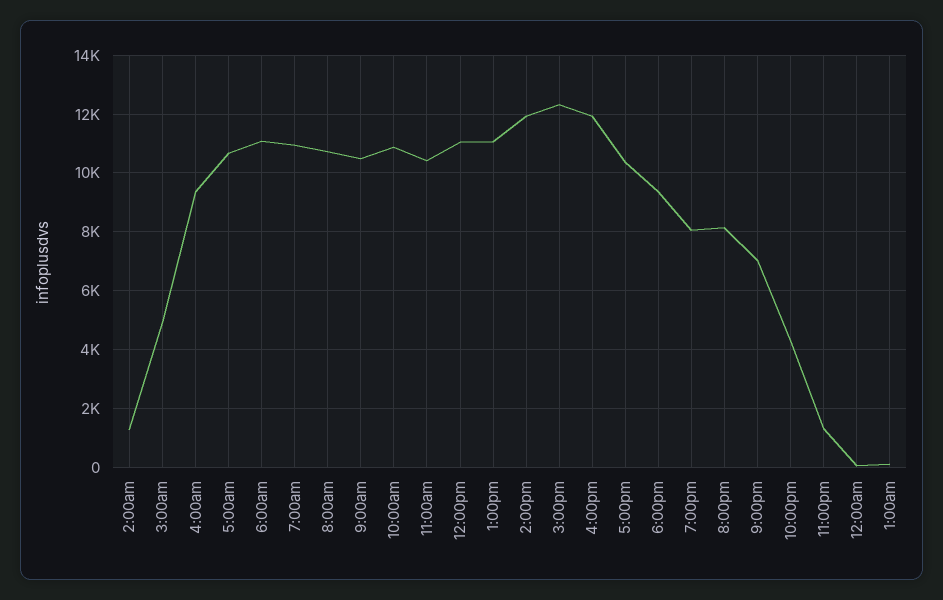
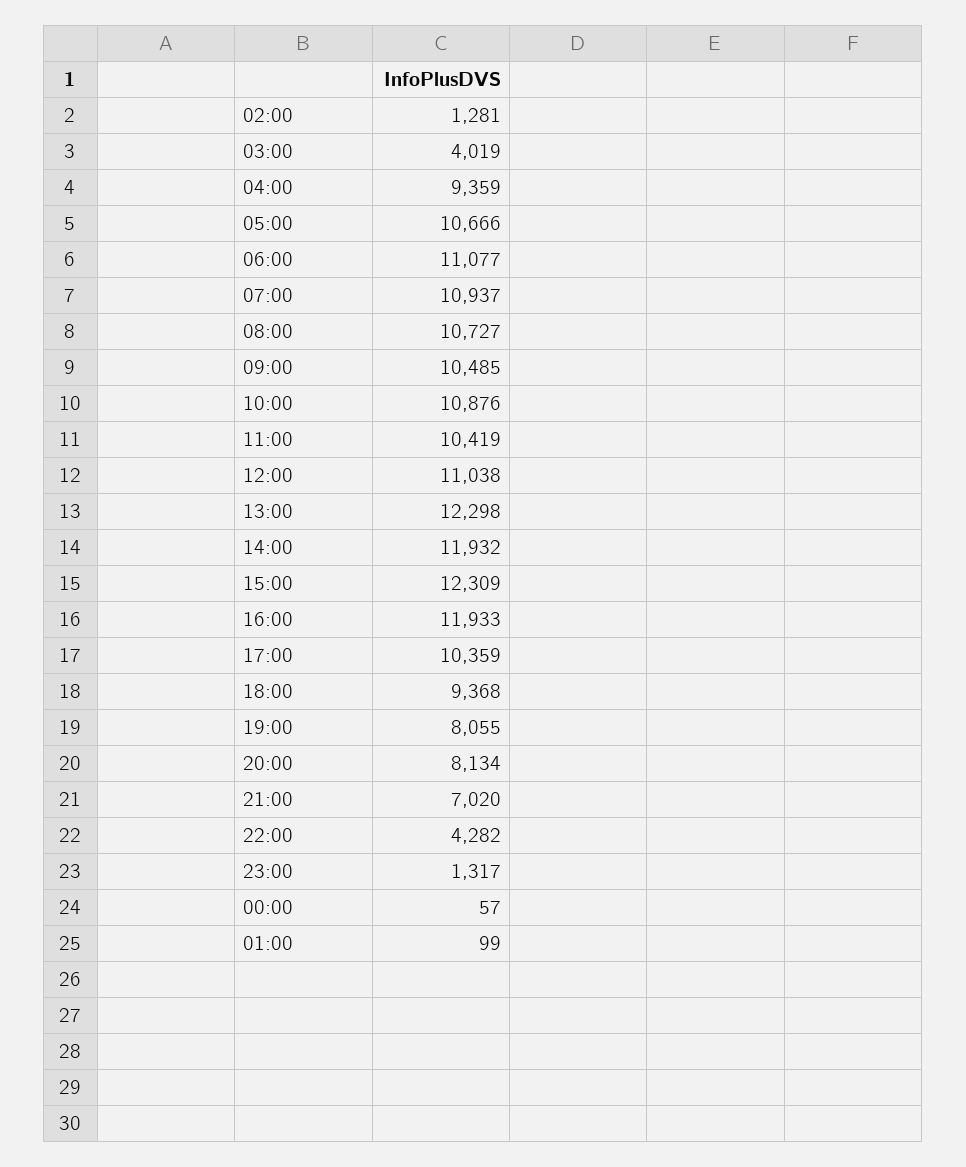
3:00am: 5000 -> 4019
1:00pm: 11000 -> 12298

